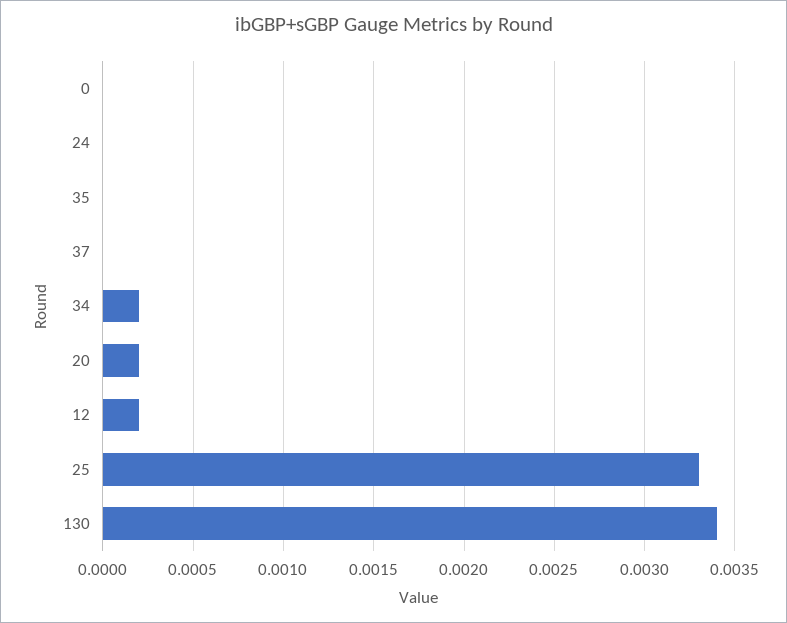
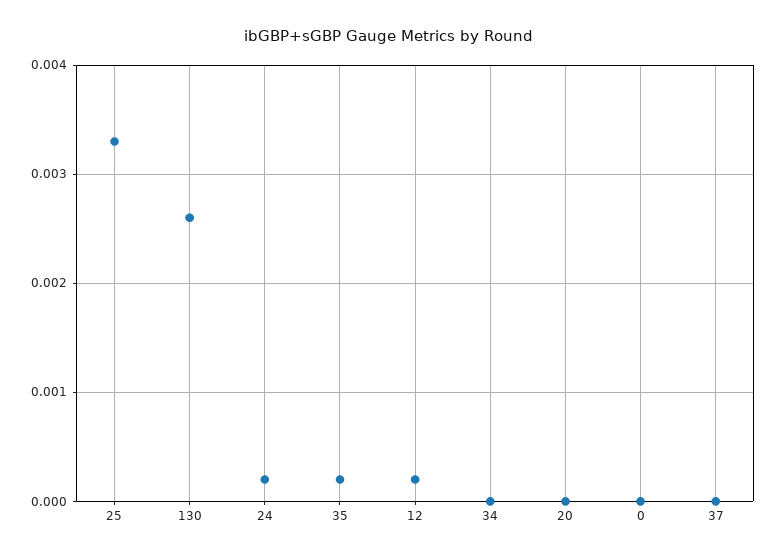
24: 0 -> 0.0002
35: 0 -> 0.0002
34: 0.0002 -> 0
20: 0.0002 -> 0
130: 0.0034 -> 0.0026

